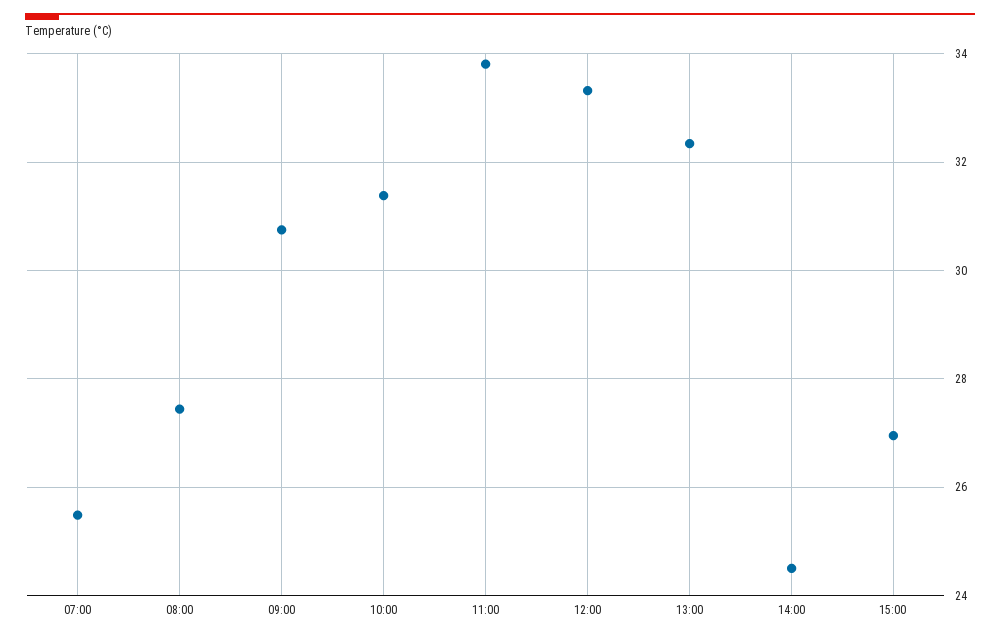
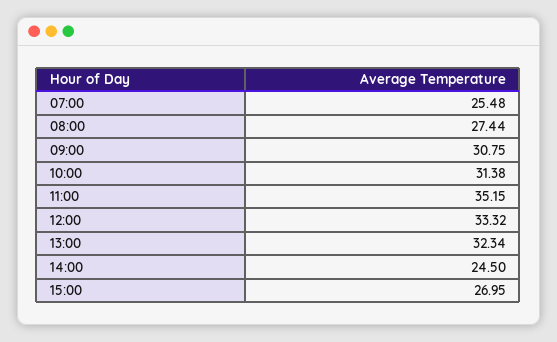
11:00: 33.8 -> 35.15

